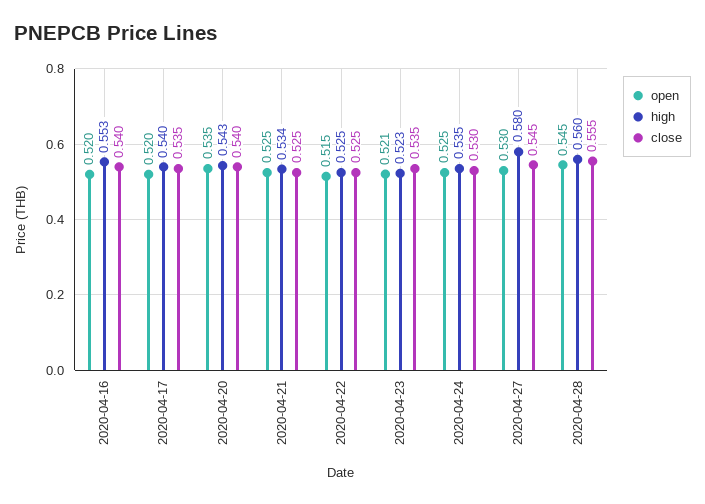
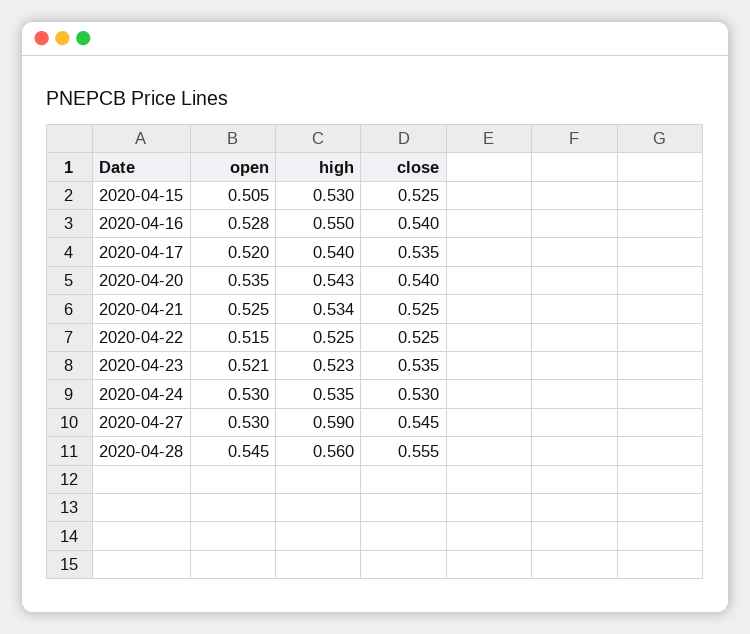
open, 2020-04-16: 0.52 -> 0.528
high, 2020-04-16: 0.553 -> 0.55
open, 2020-04-24: 0.525 -> 0.53
high, 2020-04-27: 0.58 -> 0.59
open, 2020-04-15: none -> 0.505
high, 2020-04-15: none -> 0.53
close, 2020-04-15: none -> 0.525

